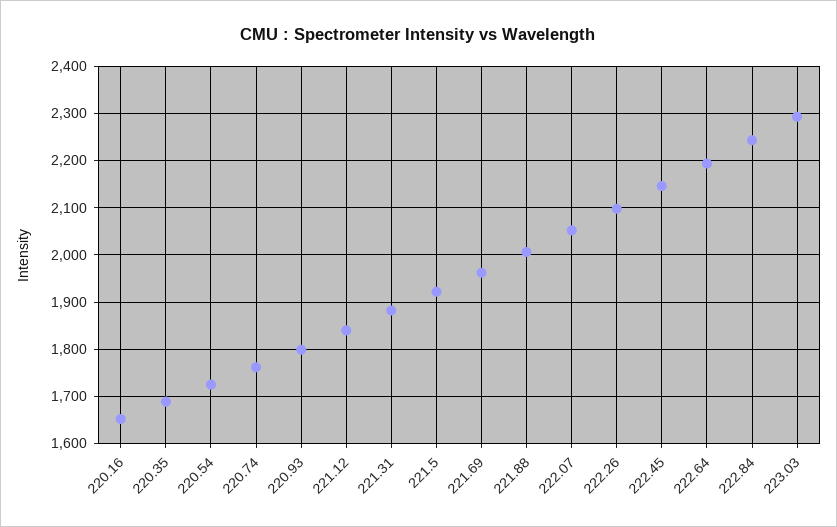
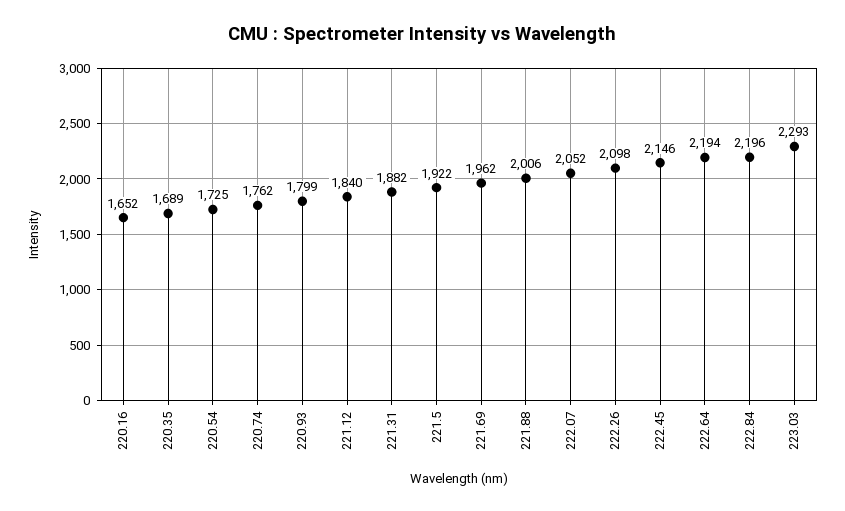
222.84: 2240 -> 2196

